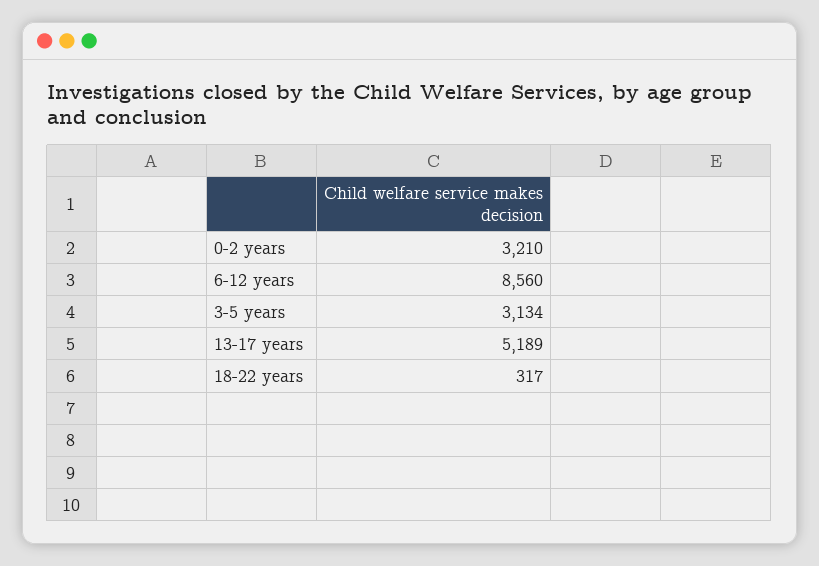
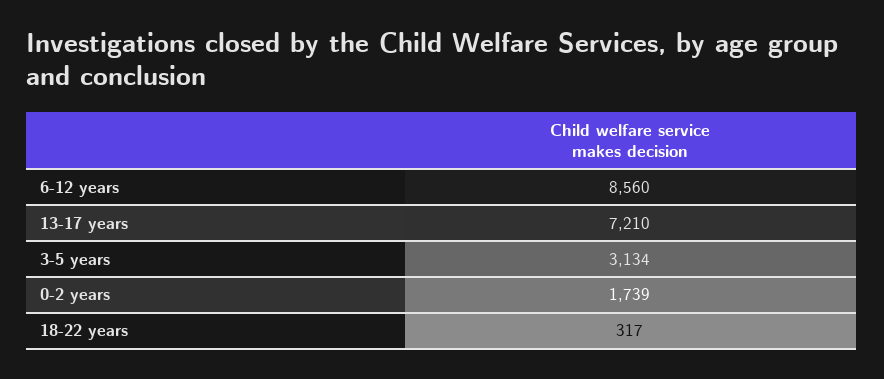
0-2 years: 3210 -> 1739
13-17 years: 5189 -> 7210

